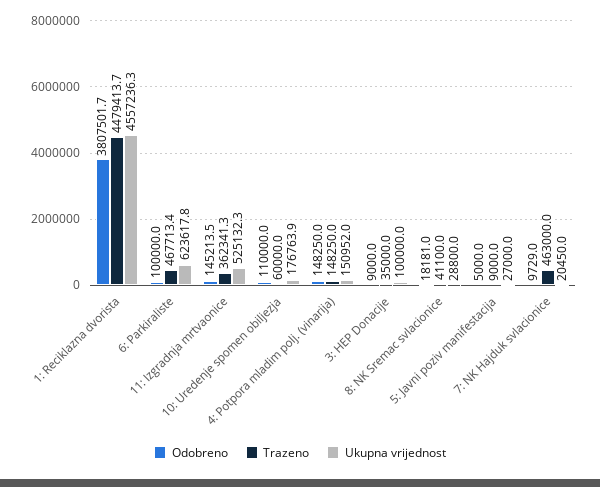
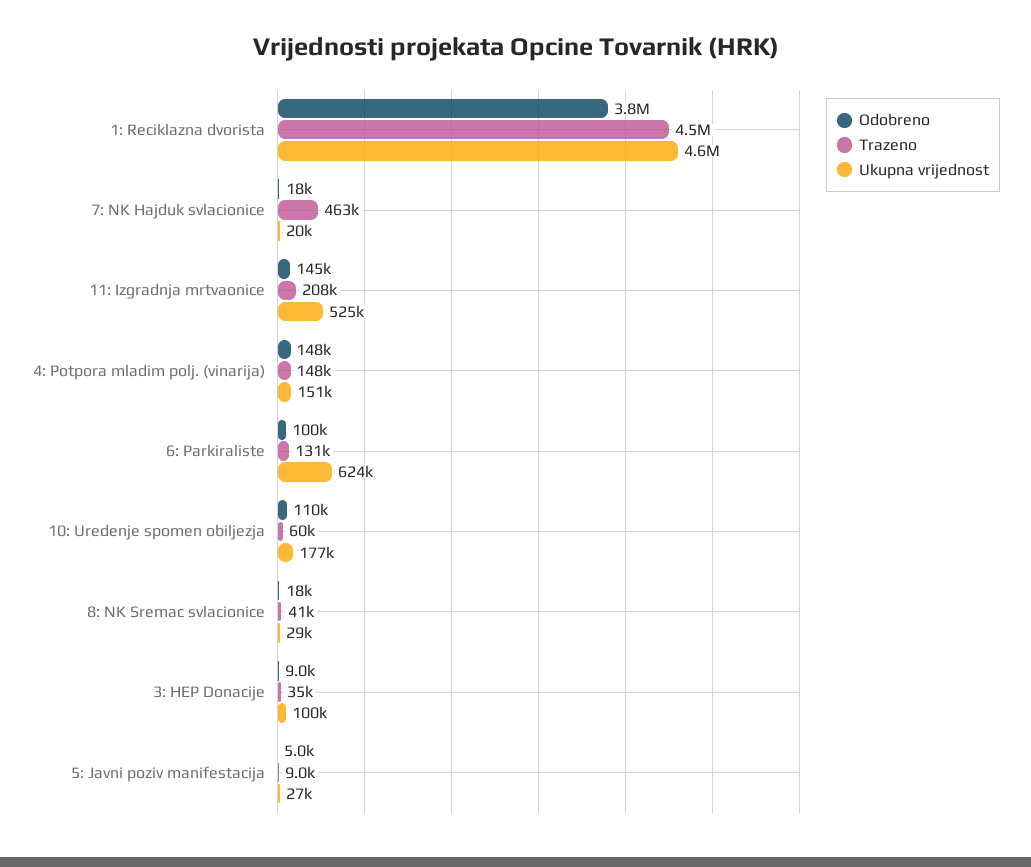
Trazeno, 6: Parkiraliste: 467713.4 -> 131000
Trazeno, 11: Izgradnja mrtvaonice: 362341.3 -> 208000
Odobreno, 7: NK Hajduk svlacionice: 9729 -> 18000

